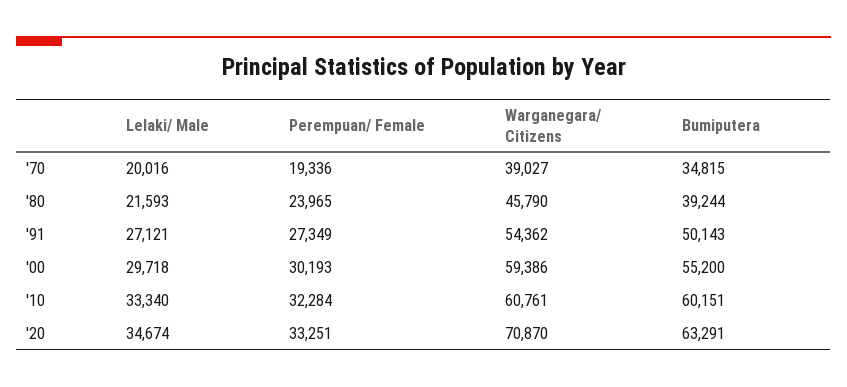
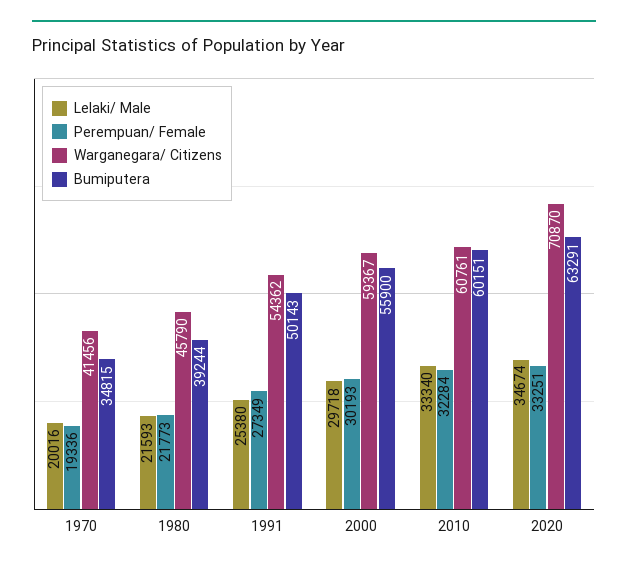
Warganegara/ Citizens, '70: 39027 -> 41456
Perempuan/ Female, '80: 23965 -> 21773
Lelaki/ Male, '91: 27121 -> 25380
Warganegara/ Citizens, '00: 59386 -> 59367
Bumiputera, '00: 55200 -> 55900

